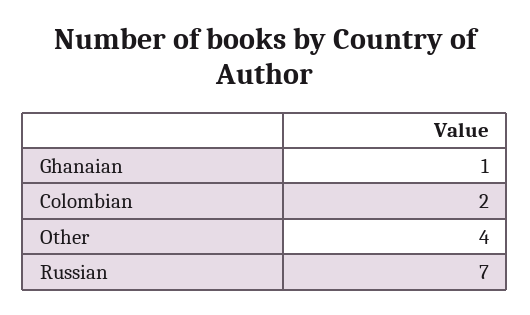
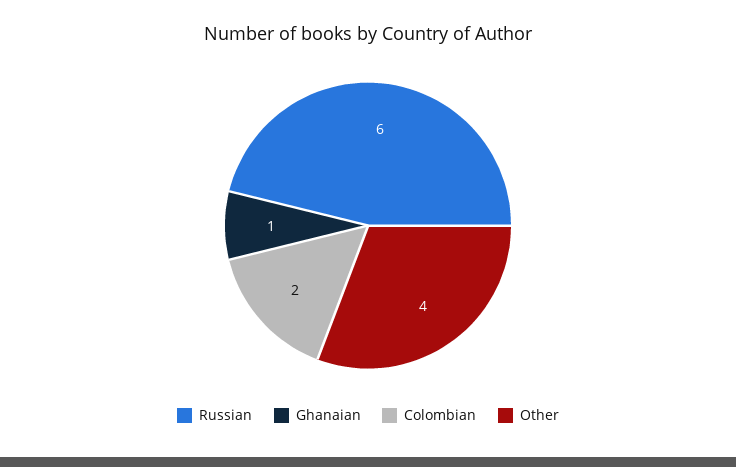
Russian: 7 -> 6

